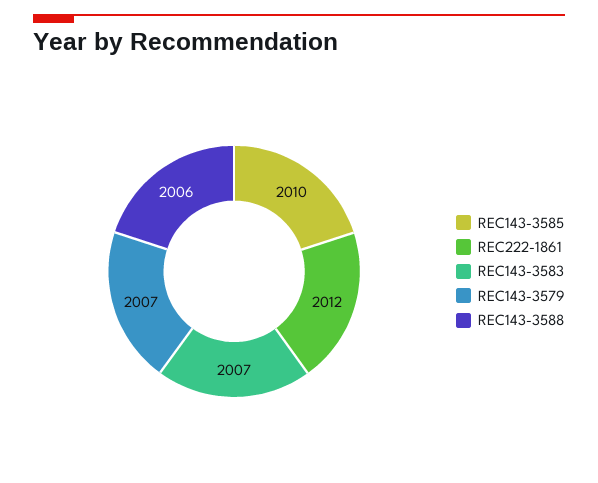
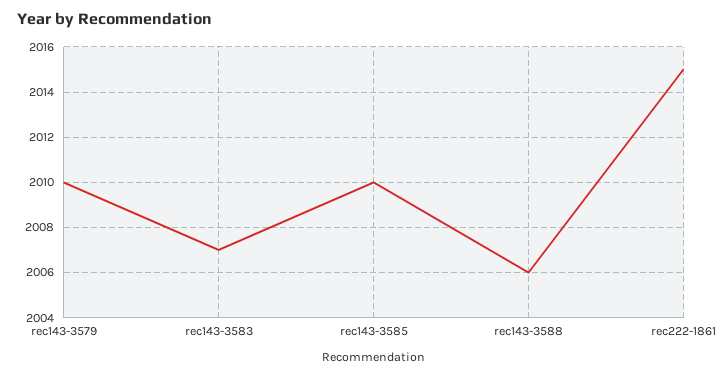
REC222-1861: 2012 -> 2015
REC143-3579: 2007 -> 2010

